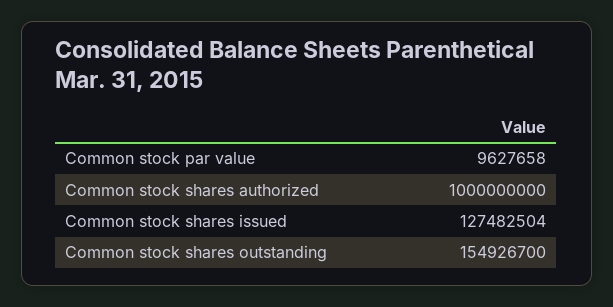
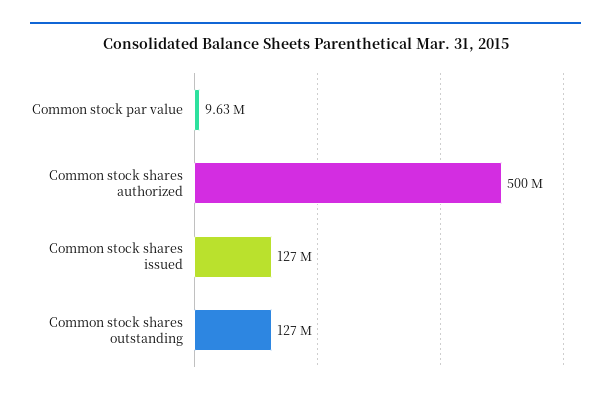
Common stock shares authorized: 1000000000 -> 500000000
Common stock shares outstanding: 154926700 -> 127000000

